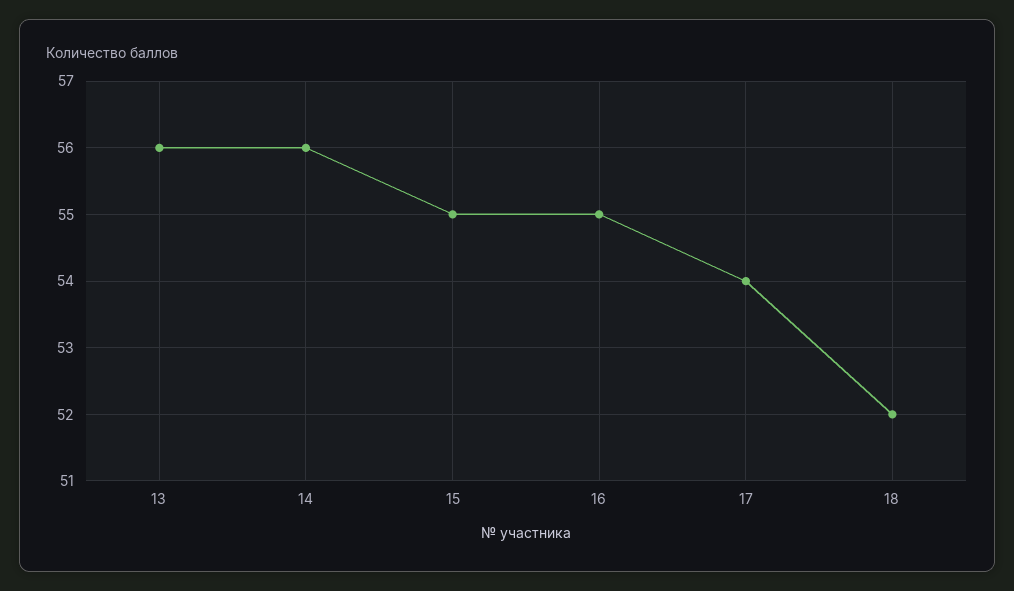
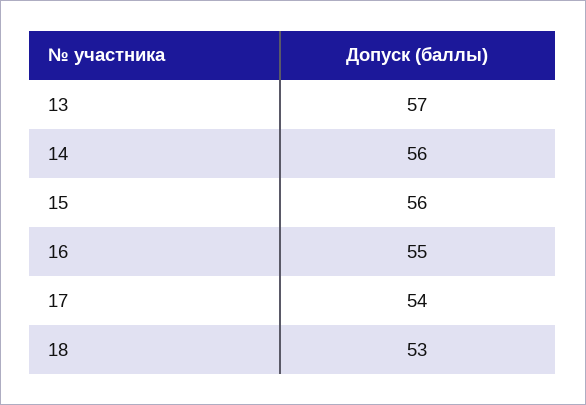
13: 56 -> 57
15: 55 -> 56
18: 52 -> 53

